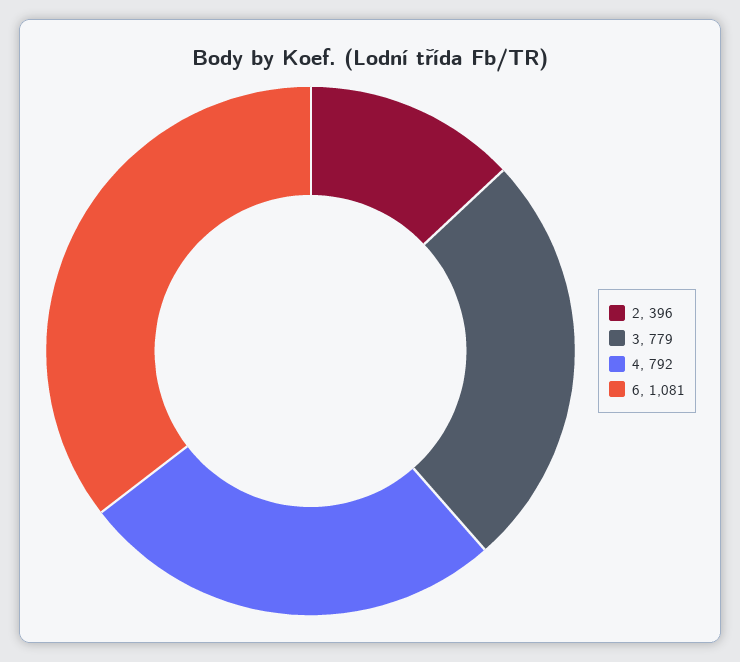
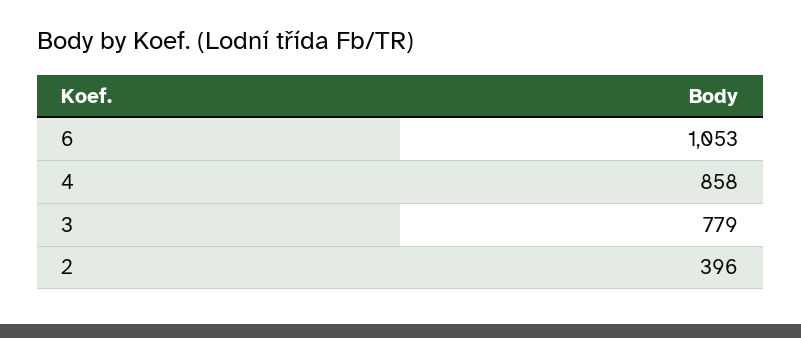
4: 792 -> 858
6: 1081 -> 1053

